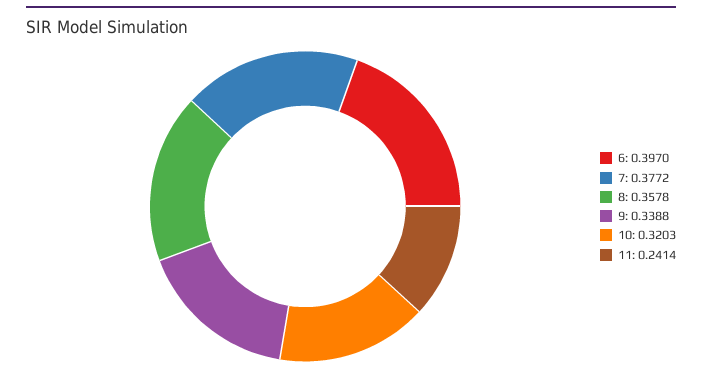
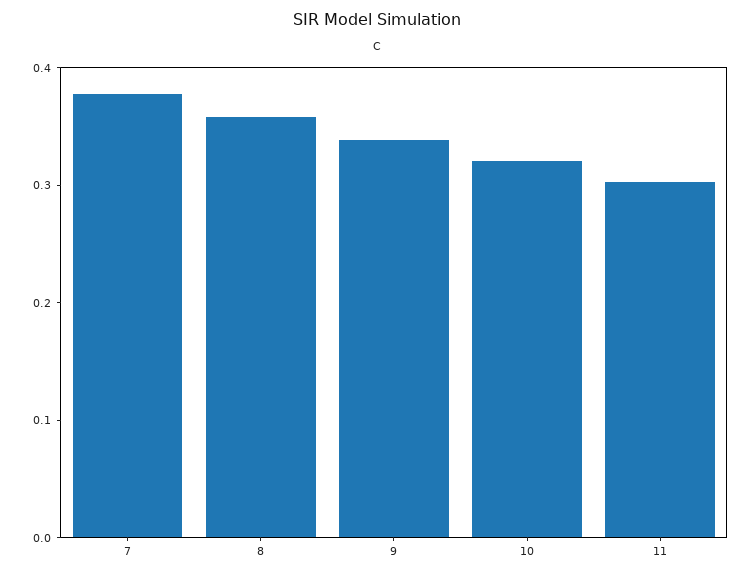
6: 0.397 -> none
11: 0.2414 -> 0.3

